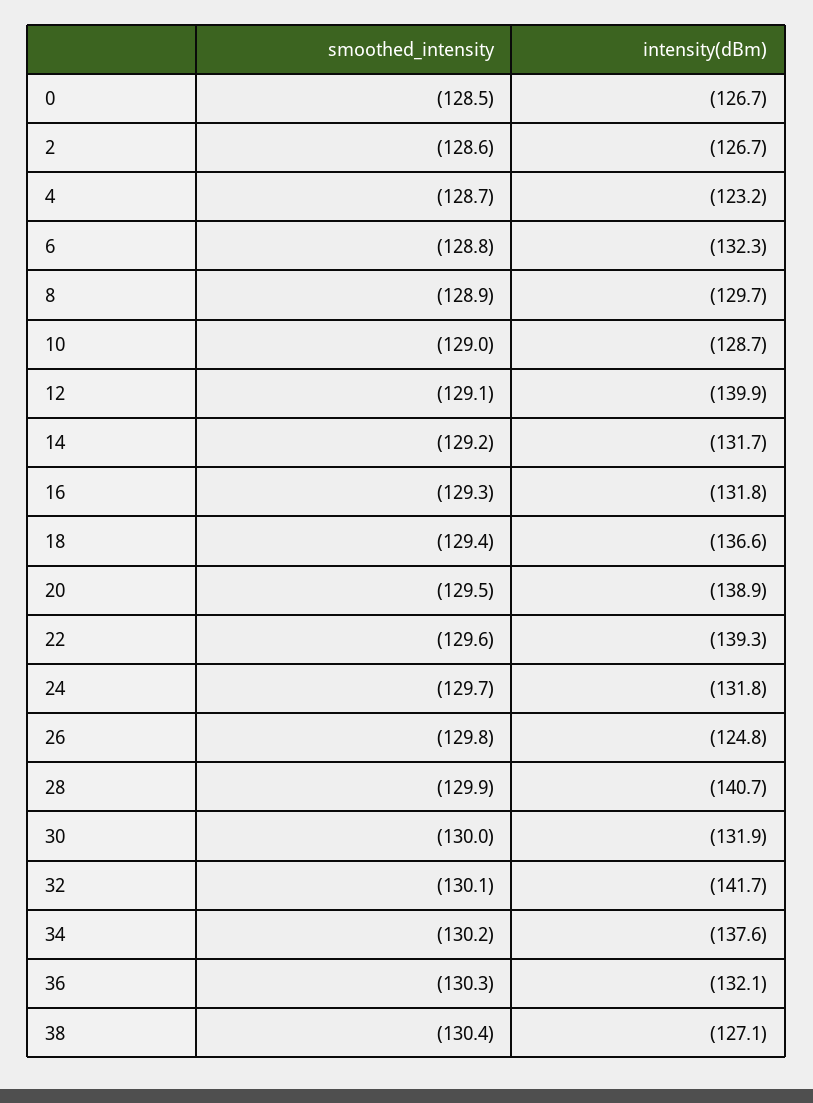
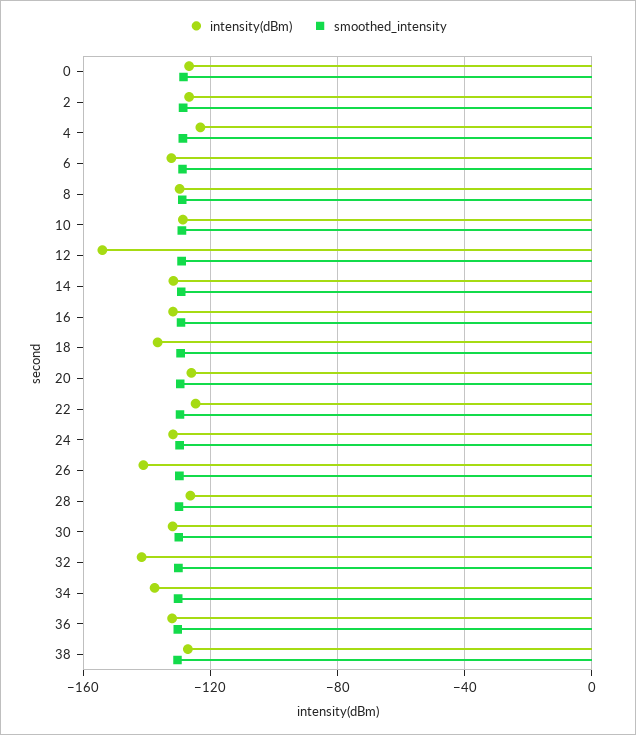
intensity(dBm), 12: -139.9 -> -155
intensity(dBm), 20: -138.9 -> -125
intensity(dBm), 22: -139.3 -> -125
intensity(dBm), 26: -124.8 -> -140
intensity(dBm), 28: -140.7 -> -125

